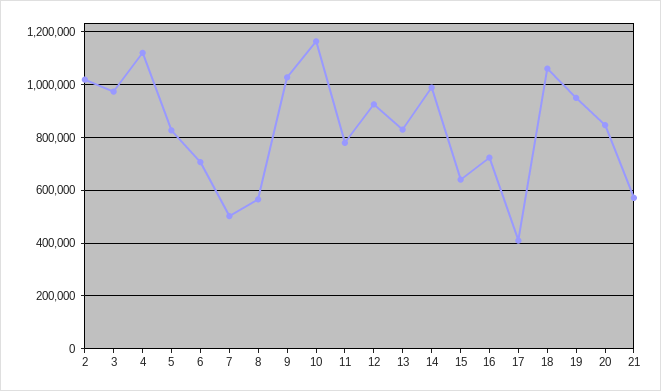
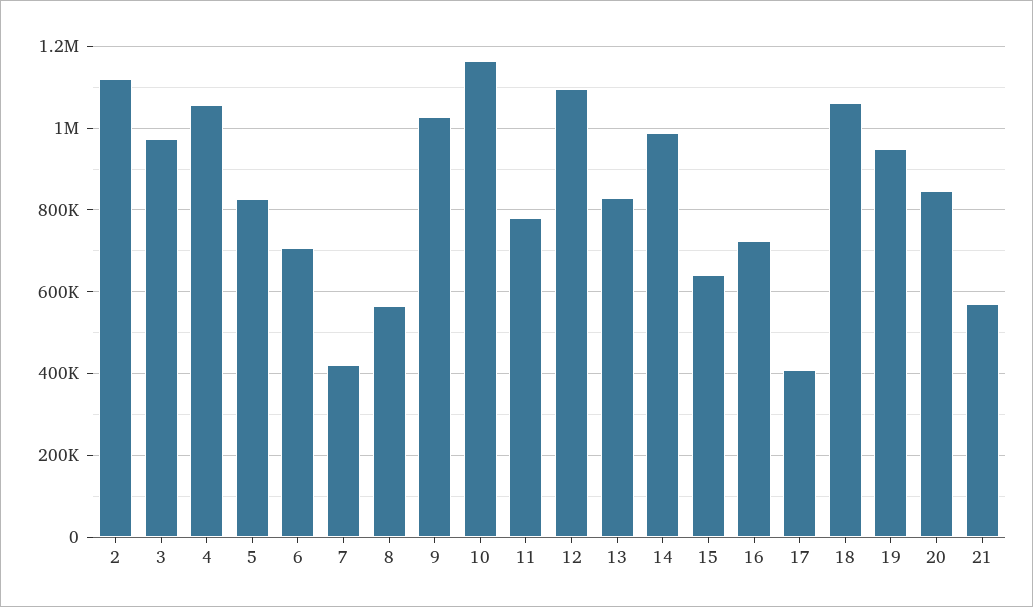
2: 1025000 -> 1120000
4: 1125000 -> 1060000
7: 500000 -> 420000
12: 925000 -> 1100000

